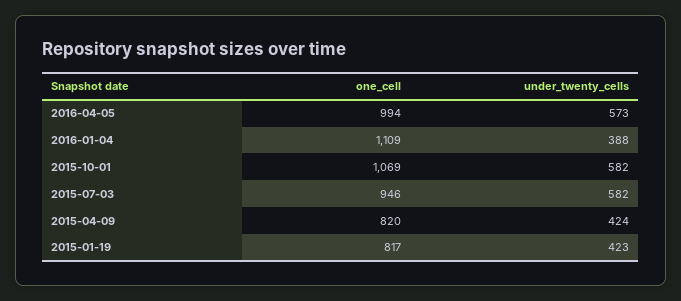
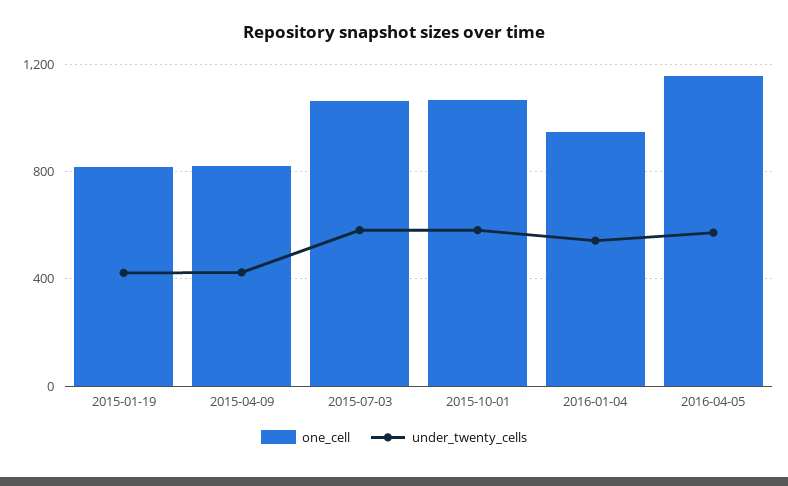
one_cell, 2016-04-05: 994 -> 1150
one_cell, 2016-01-04: 1109 -> 950
under_twenty_cells, 2016-01-04: 388 -> 550
one_cell, 2015-07-03: 946 -> 1050

